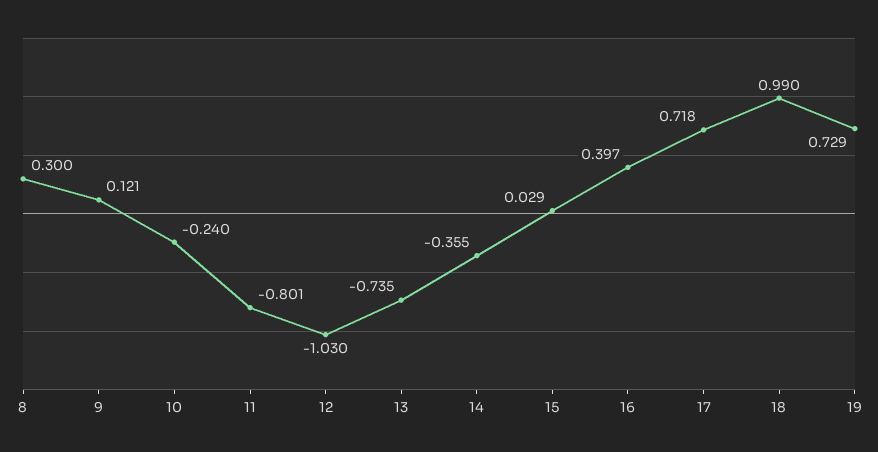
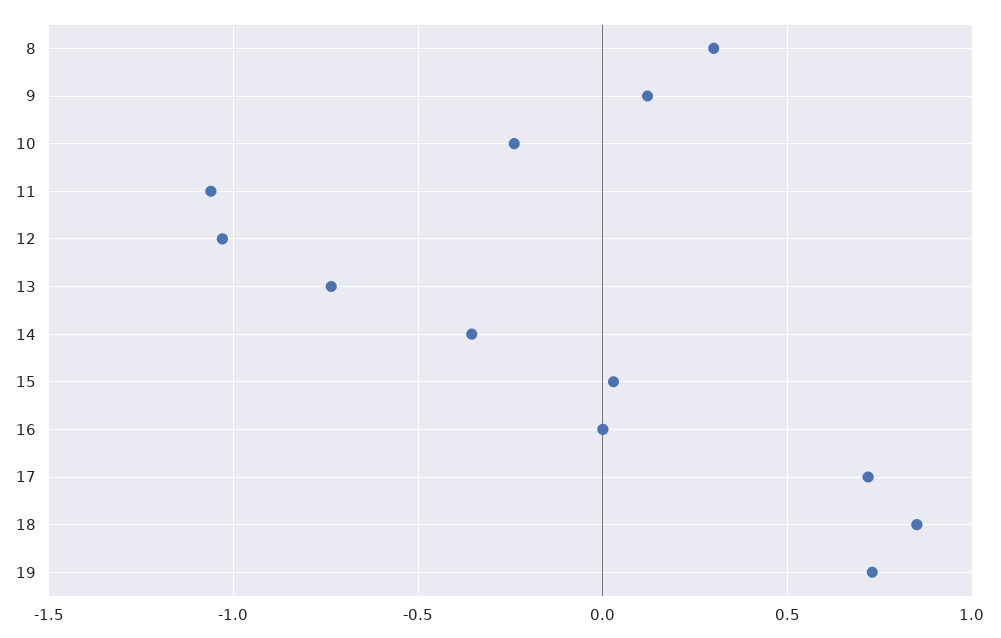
11: -0.801 -> -1.05
16: 0.397 -> 0
18: 0.99 -> 0.85

